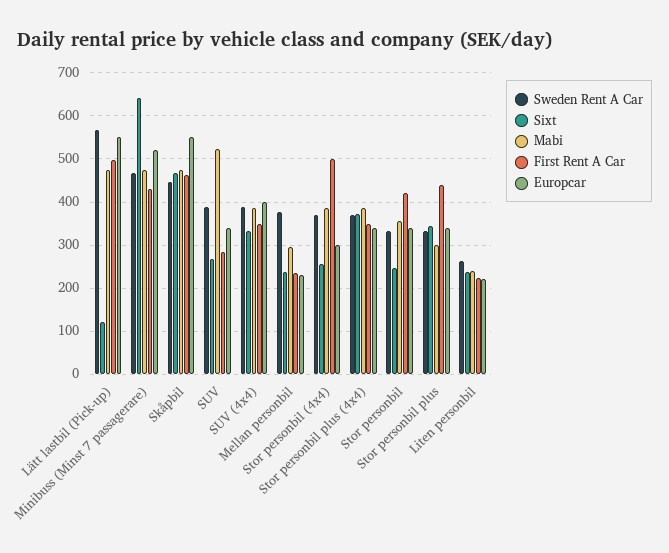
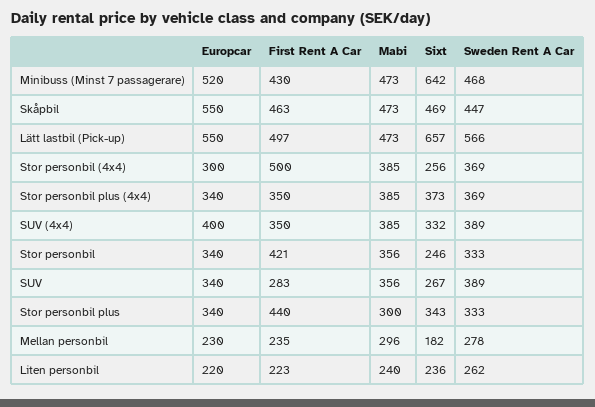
Sixt, Lätt lastbil (Pick-up): 120 -> 657
Mabi, SUV: 520 -> 356
Sweden Rent A Car, Mellan personbil: 380 -> 278
Sixt, Mellan personbil: 240 -> 182

